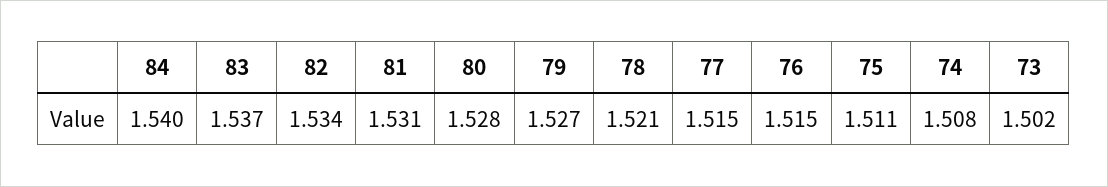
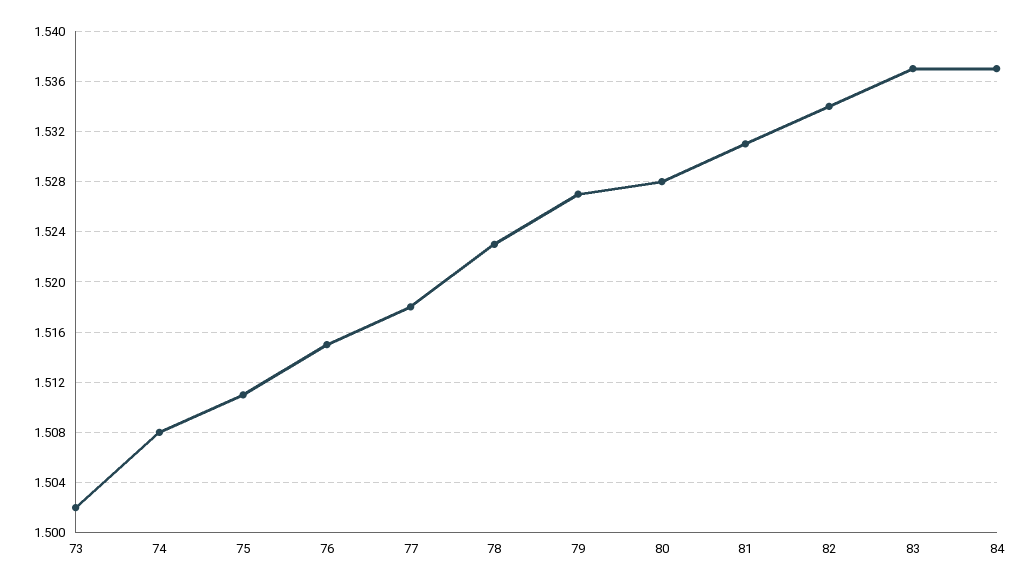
84: 1.54 -> 1.537
78: 1.521 -> 1.523
77: 1.515 -> 1.518

